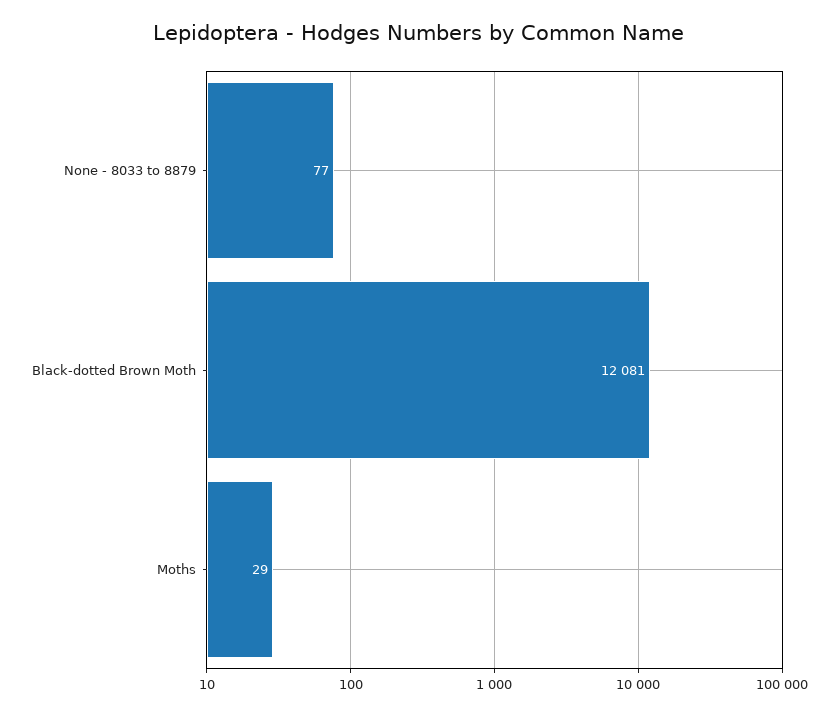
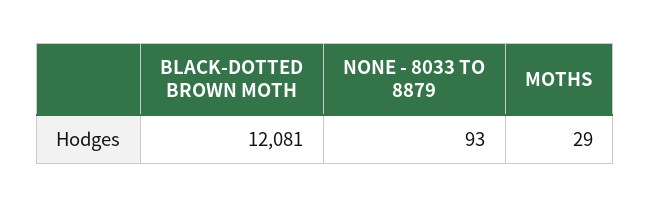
None - 8033 to 8879: 77 -> 93

